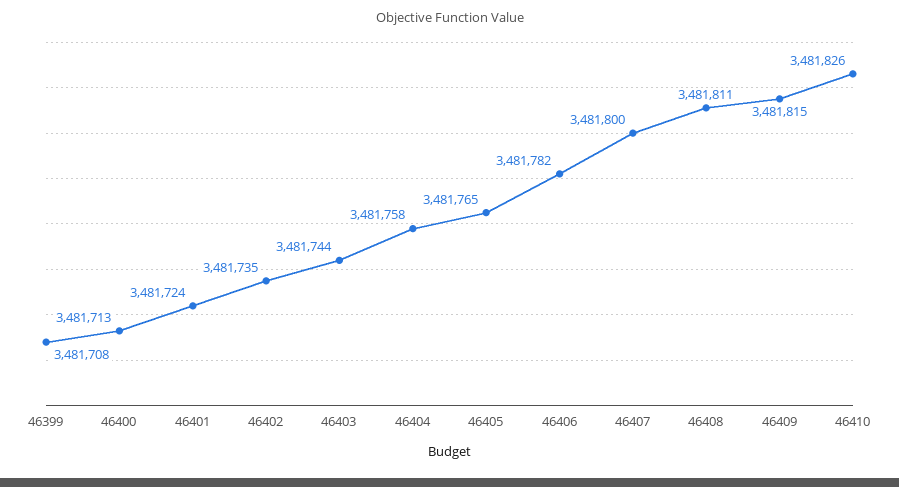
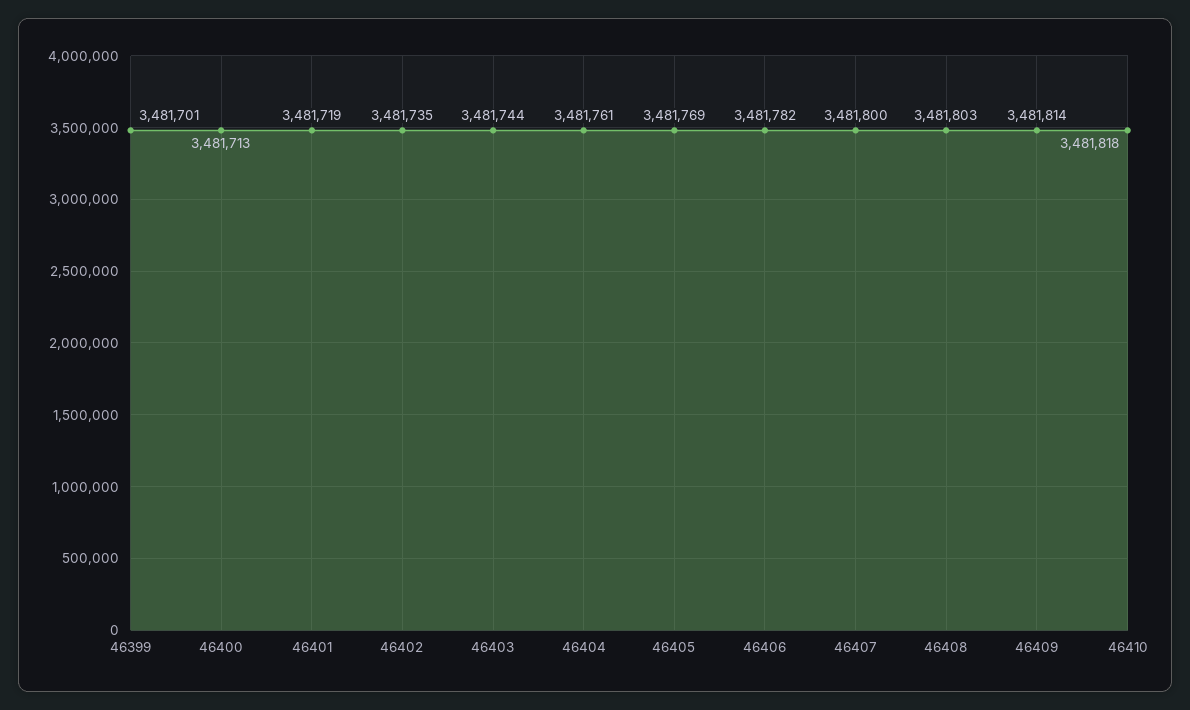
46399: 3481708 -> 3481701
46401: 3481724 -> 3481719
46404: 3481758 -> 3481761
46405: 3481765 -> 3481769
46408: 3481811 -> 3481803
46409: 3481815 -> 3481814
46410: 3481826 -> 3481818

